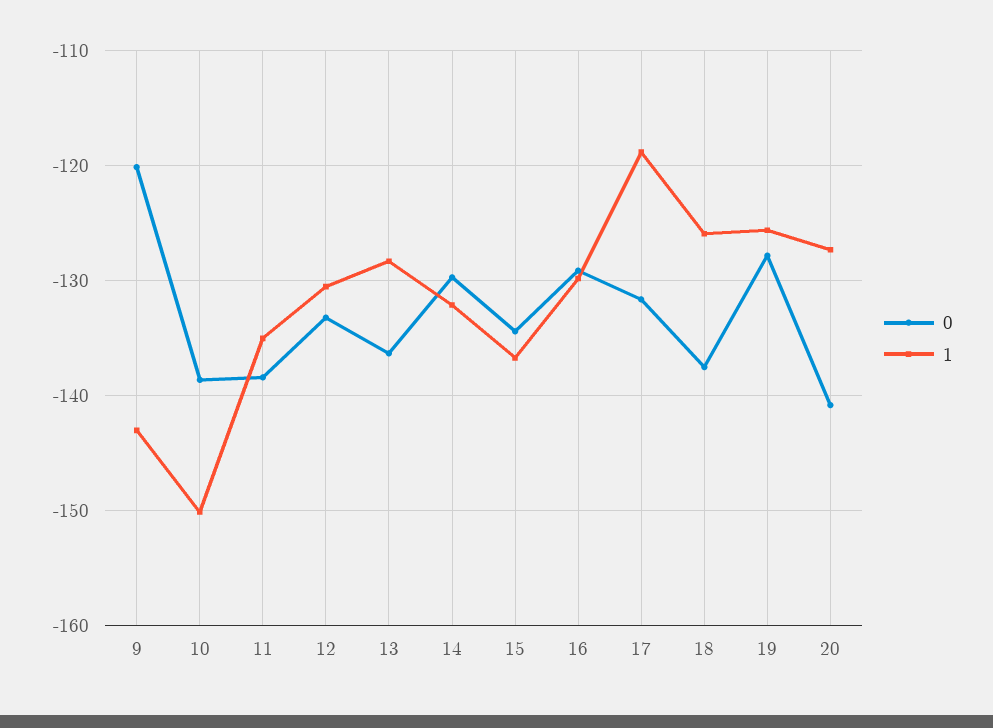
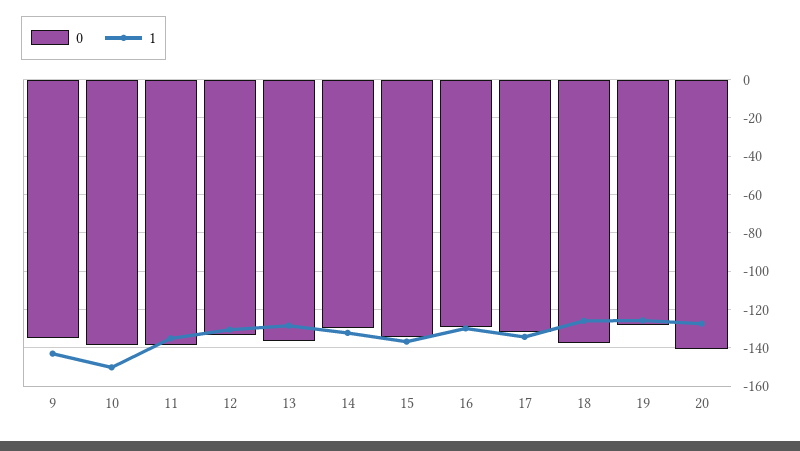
0, 9: -120 -> -135
1, 17: -119 -> -135

